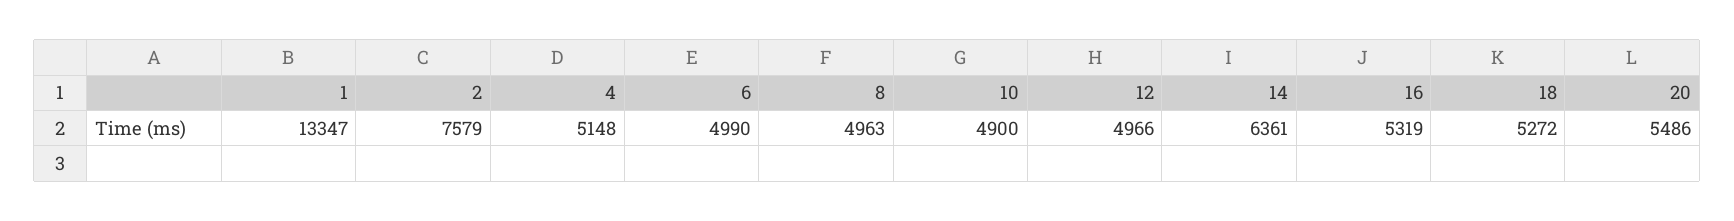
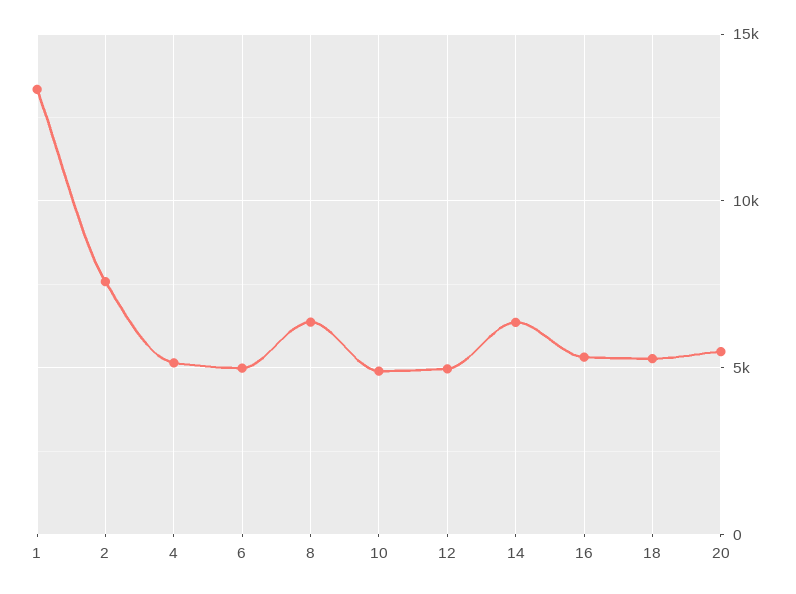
8: 4963 -> 6500

